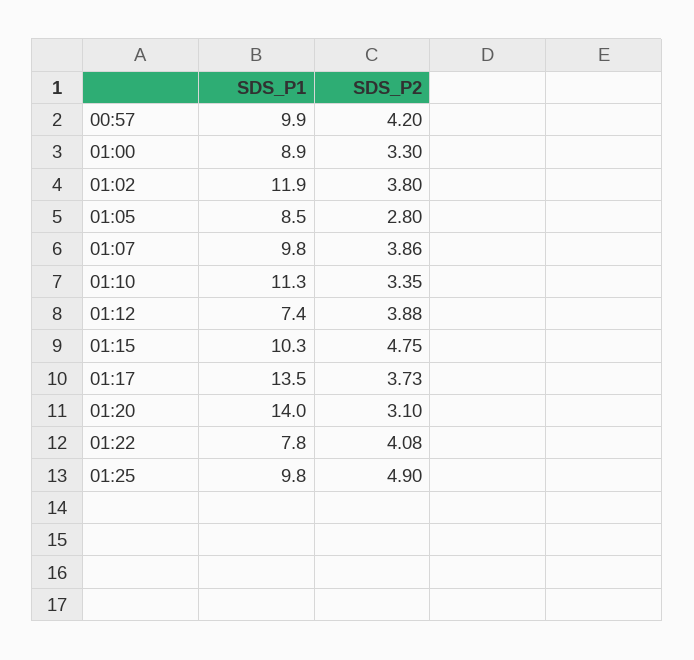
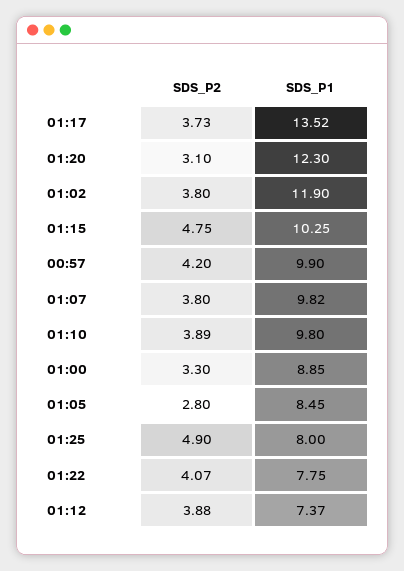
SDS_P2, 01:07: 3.86 -> 3.8
SDS_P1, 01:10: 11.3 -> 9.8
SDS_P2, 01:10: 3.35 -> 3.89
SDS_P1, 01:20: 14 -> 12.3
SDS_P2, 01:22: 4.08 -> 4.07
SDS_P1, 01:25: 9.8 -> 8

